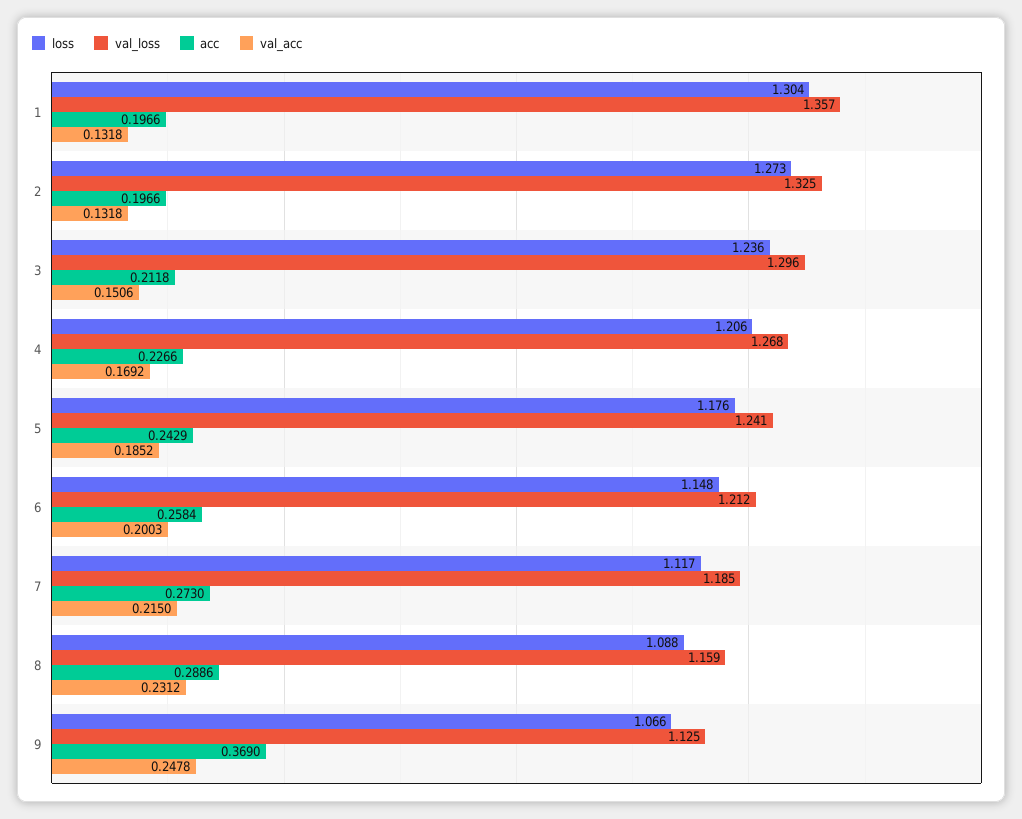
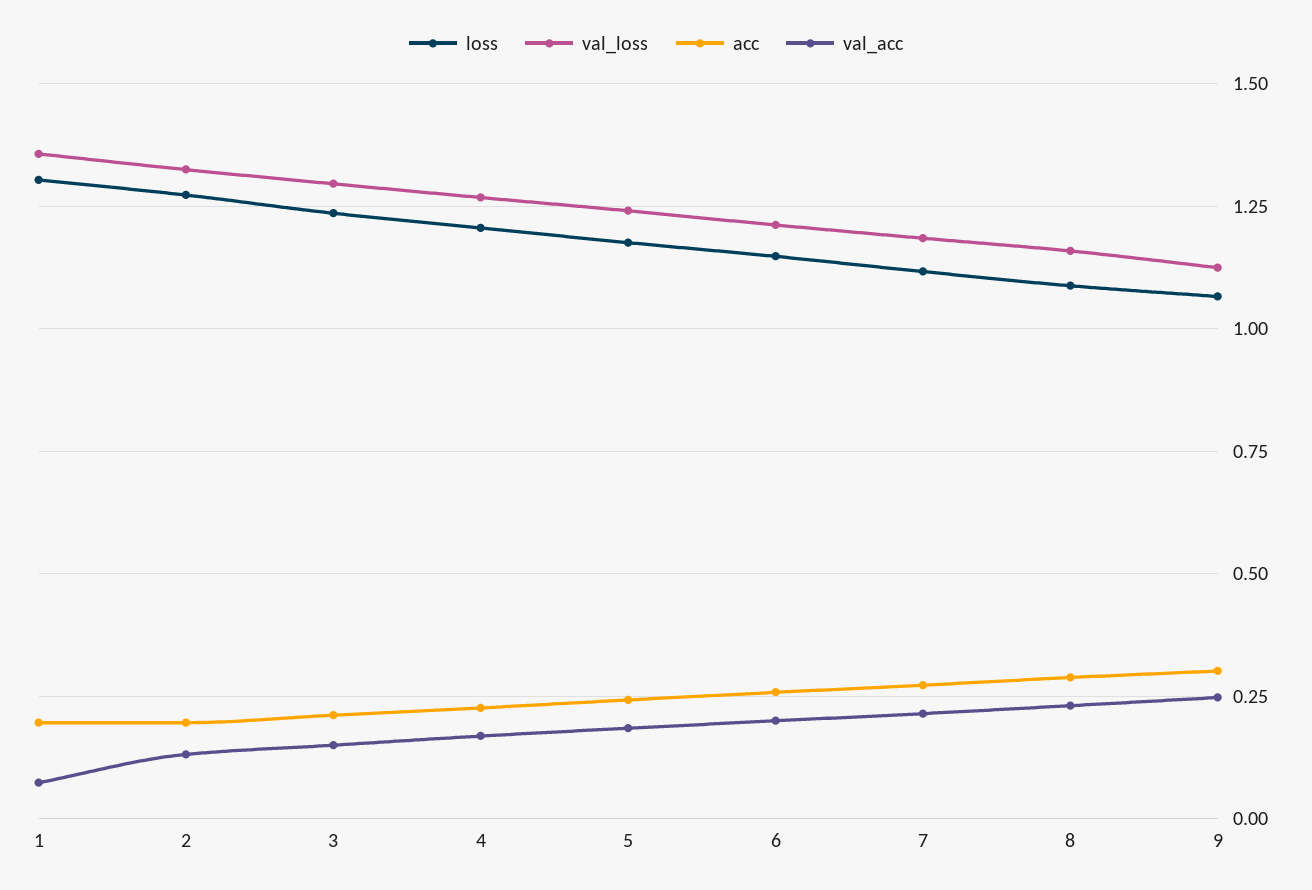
val_acc, 1: 0.1318 -> 0.075
acc, 9: 0.369 -> 0.3

